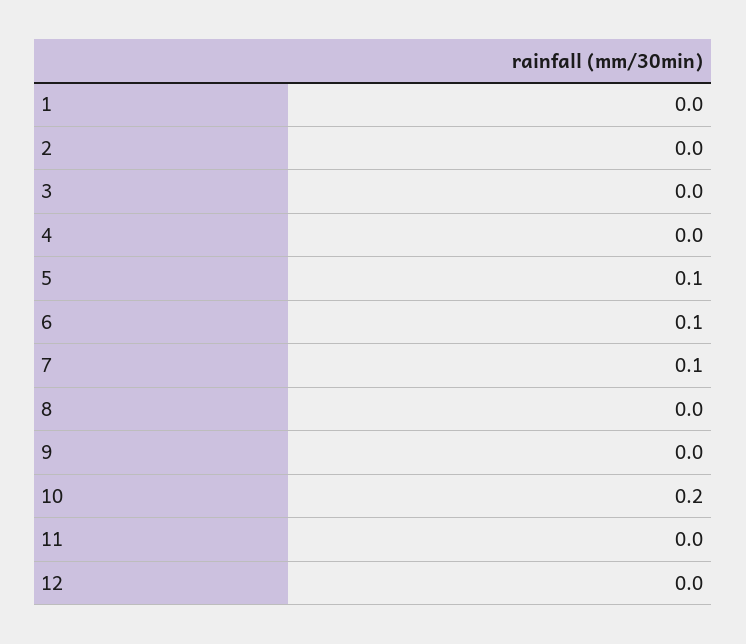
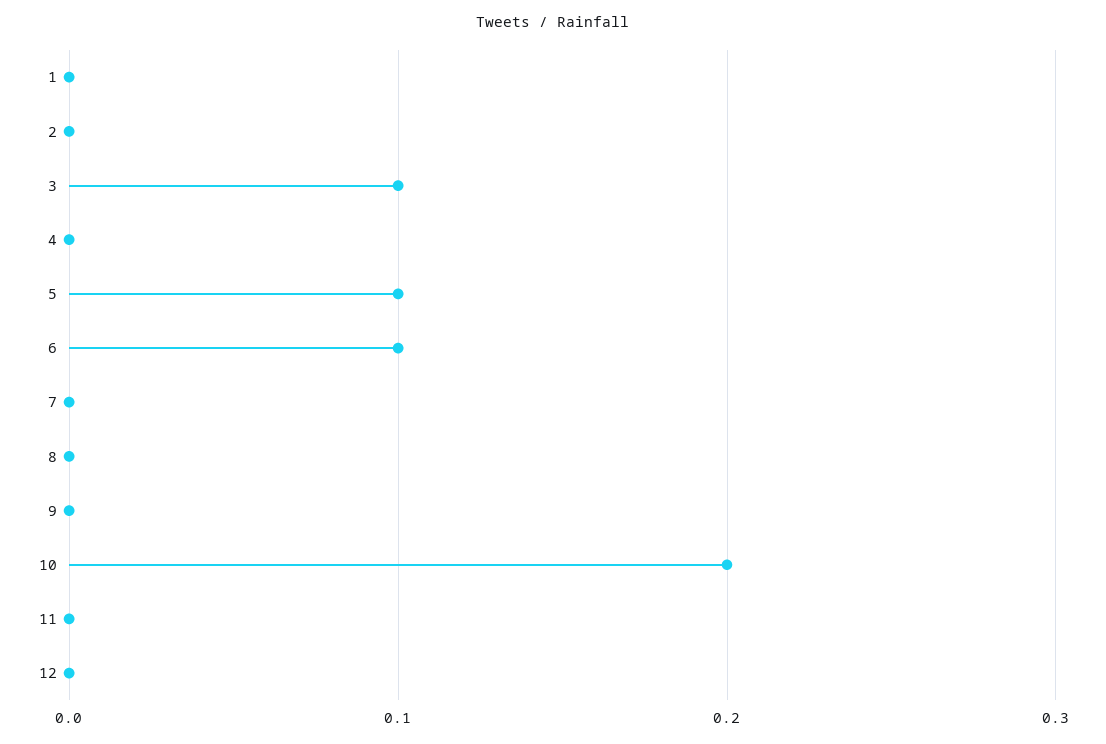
3: 0 -> 0.1
7: 0.1 -> 0

